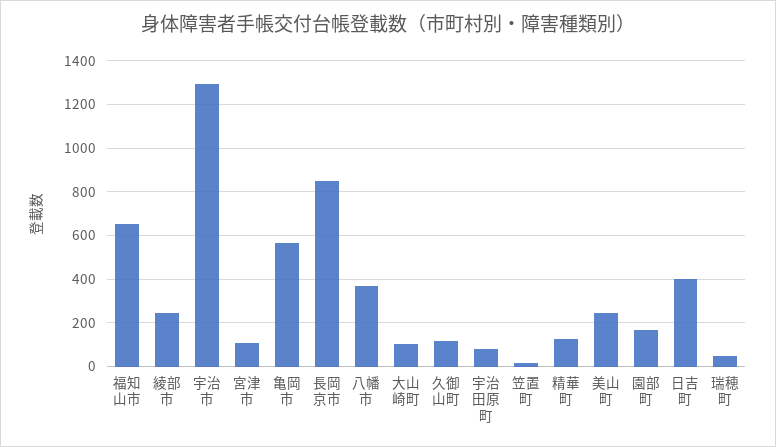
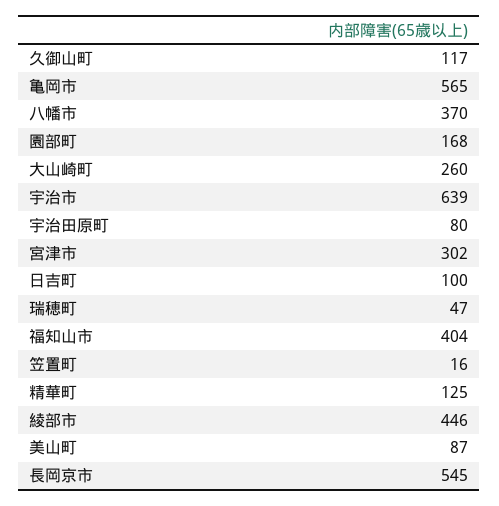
福知山市: 650 -> 404
綾部市: 250 -> 446
宇治市: 1300 -> 639
宮津市: 100 -> 302
長岡京市: 850 -> 545
大山崎町: 100 -> 260
美山町: 250 -> 87
日吉町: 400 -> 100

